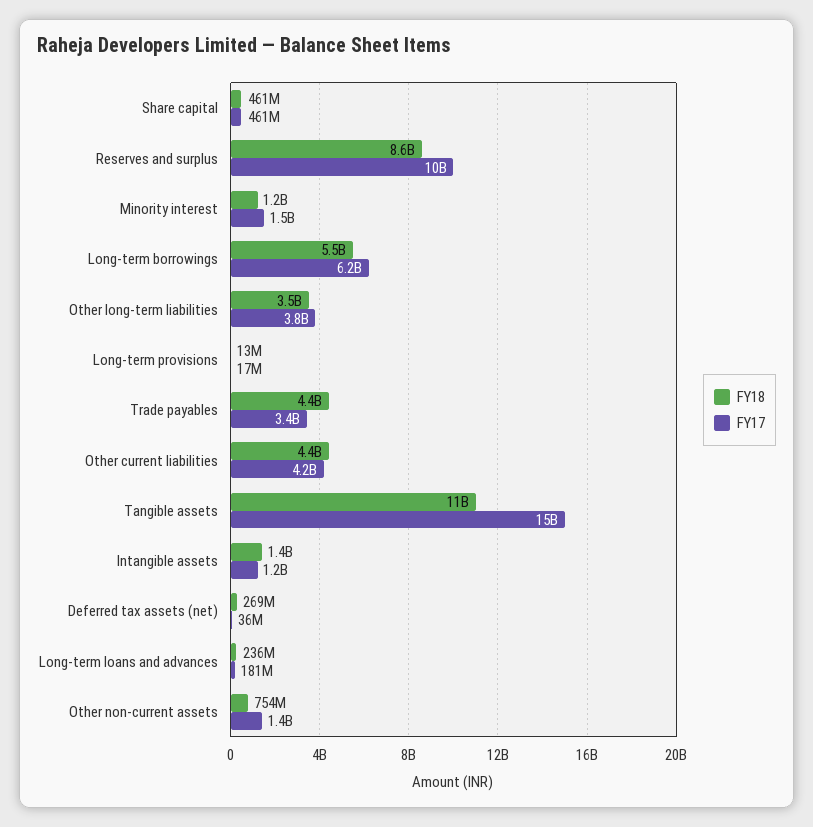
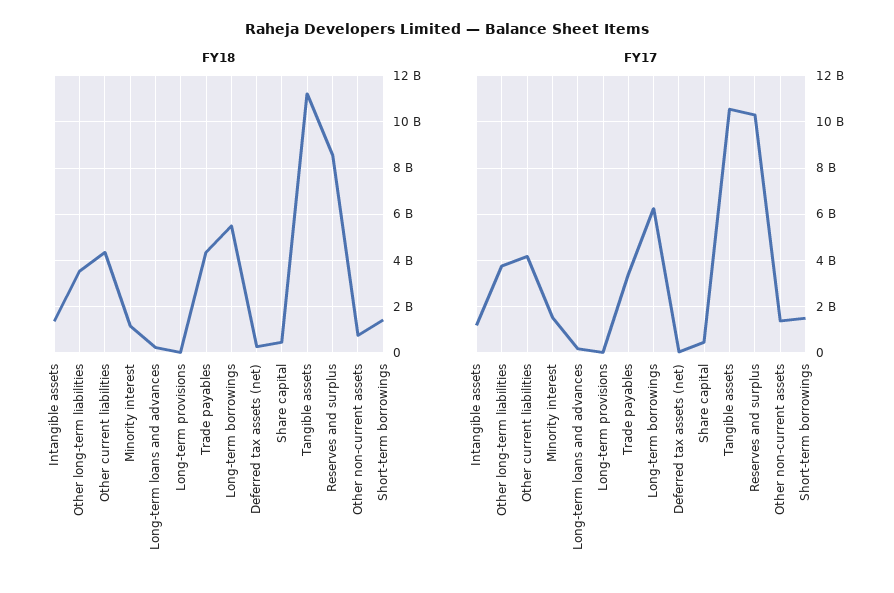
FY17, Tangible assets: 15000000000 -> 10500000000
FY18, Short-term borrowings: none -> 1500000000
FY17, Short-term borrowings: none -> 1500000000

